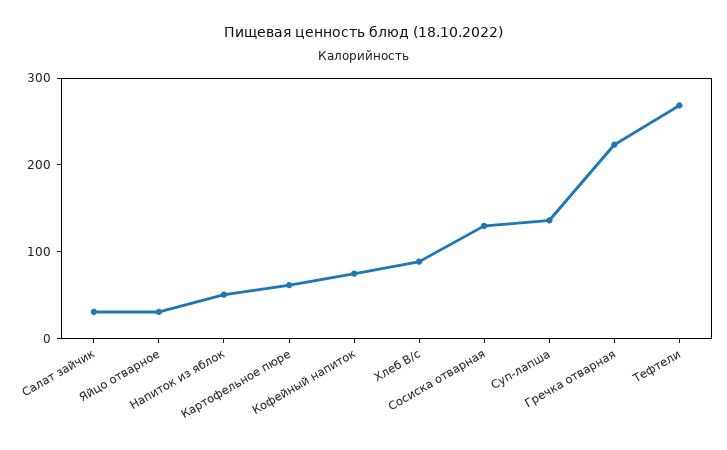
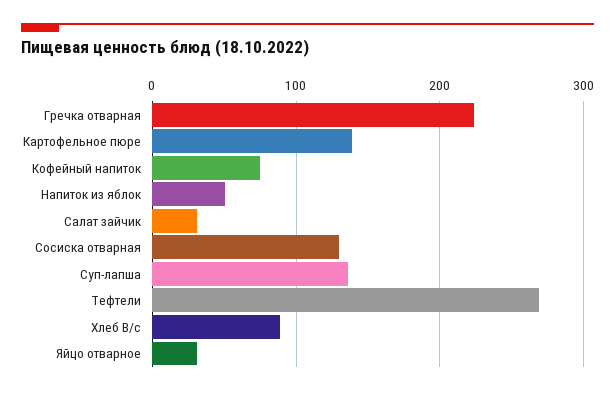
Картофельное пюре: 60 -> 140

